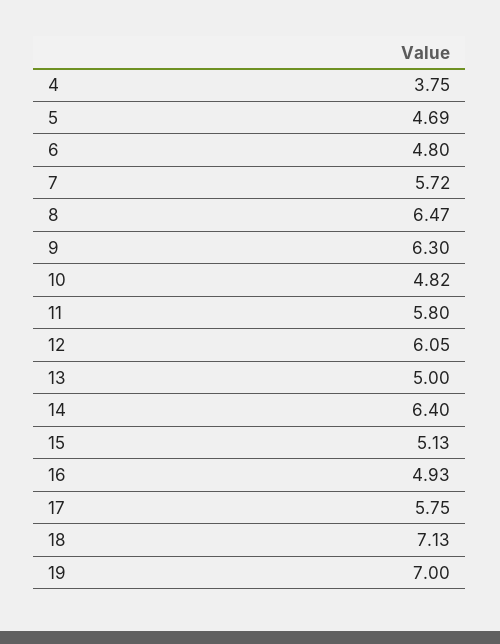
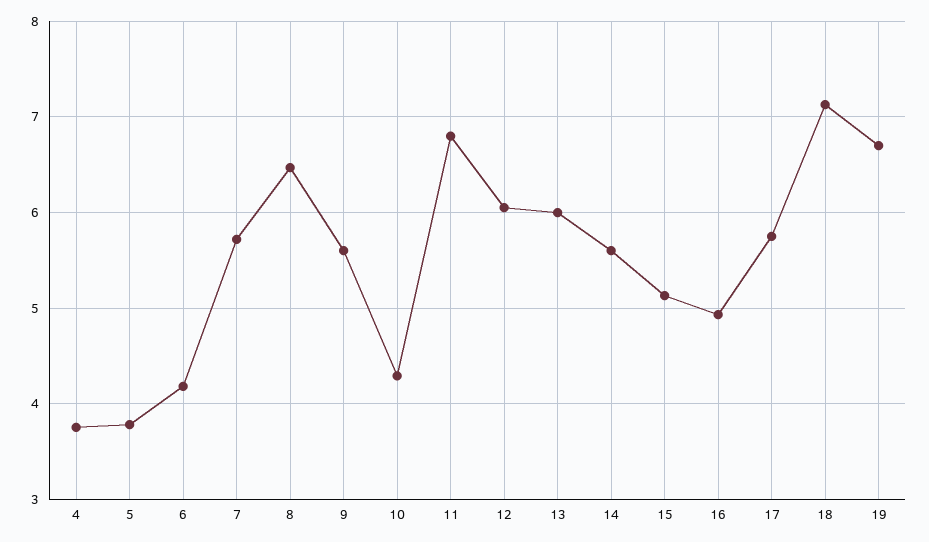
5: 4.69 -> 3.8
6: 4.8 -> 4.2
9: 6.3 -> 5.6
10: 4.82 -> 4.3
11: 5.8 -> 6.8
13: 5 -> 6
14: 6.4 -> 5.6
19: 7 -> 6.7

